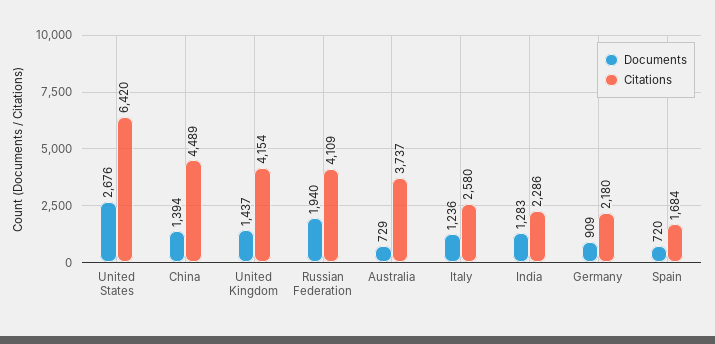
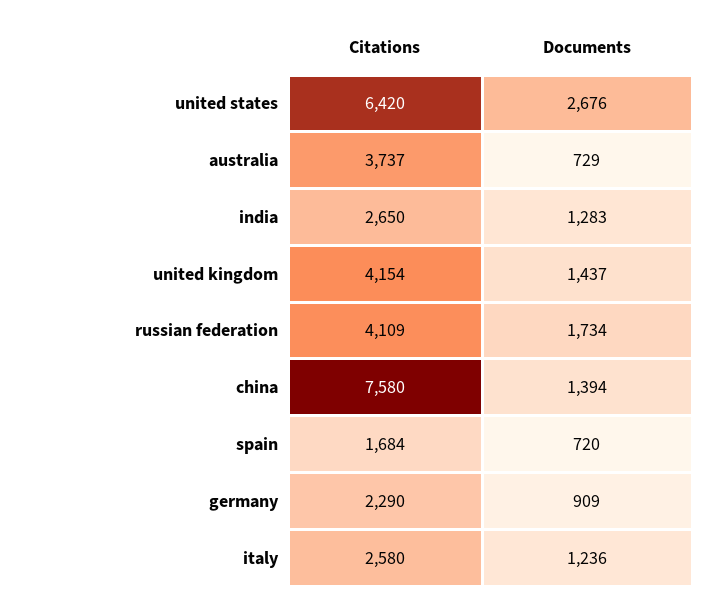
Citations, China: 4489 -> 7580
Documents, Russian Federation: 1940 -> 1734
Citations, India: 2286 -> 2650
Citations, Germany: 2180 -> 2290

